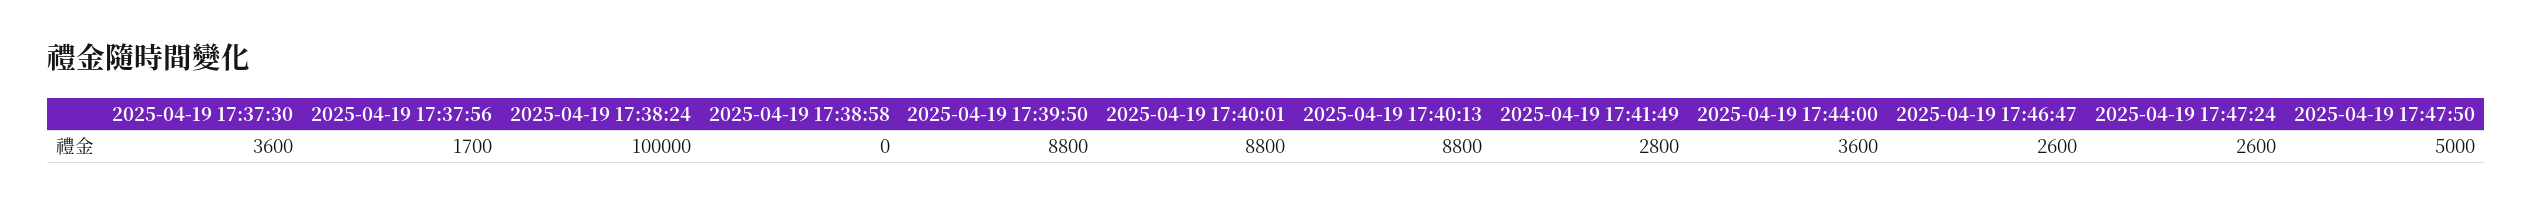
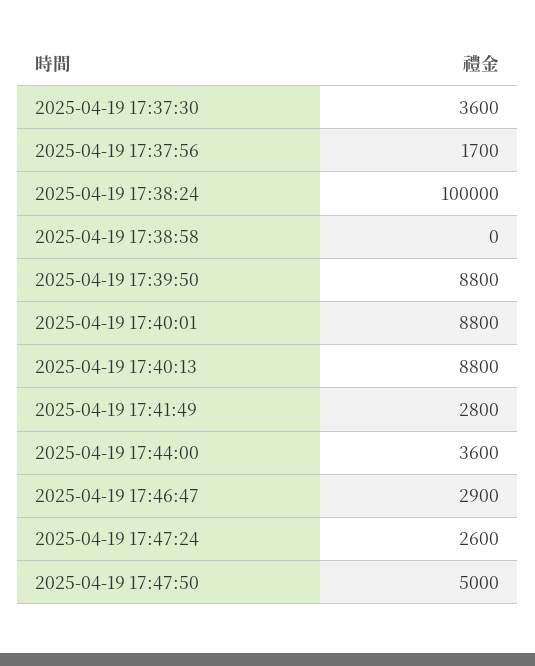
2025-04-19 17:46:47: 2600 -> 2900

